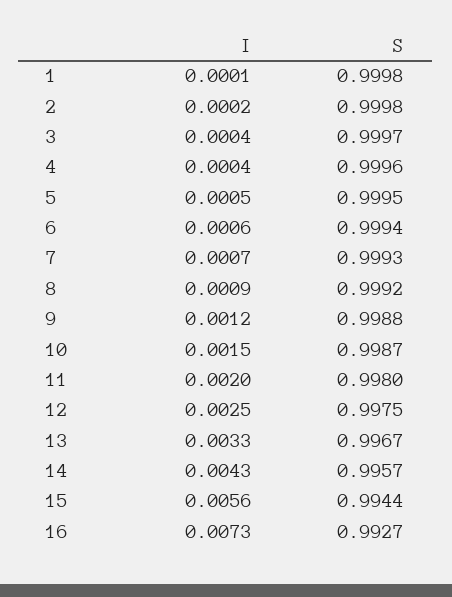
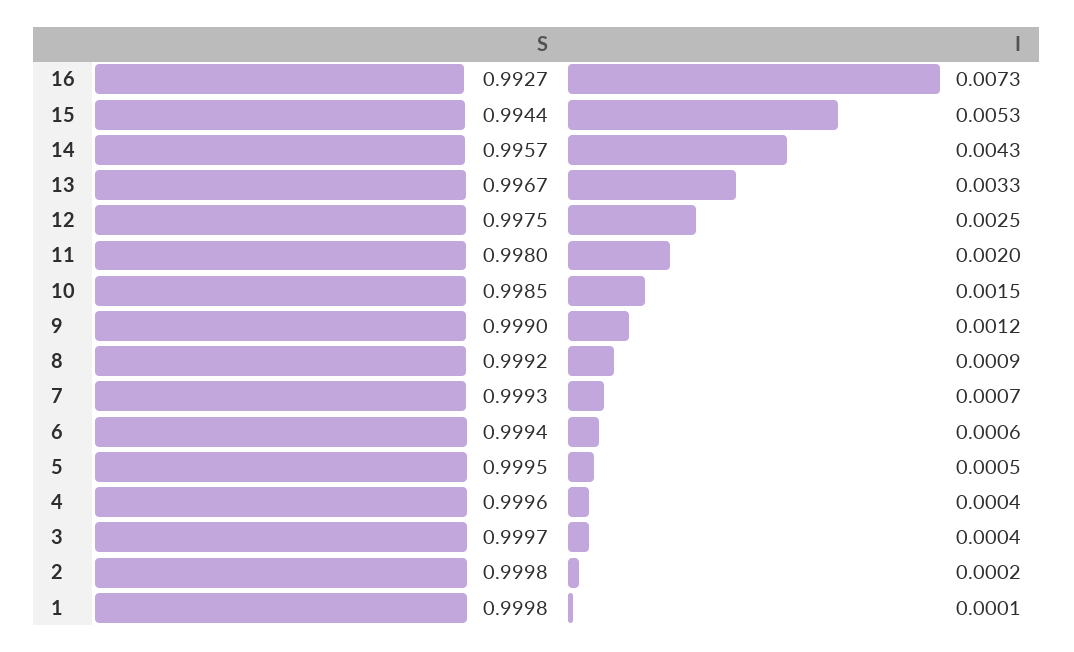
S, 9: 0.9988 -> 0.999
S, 10: 0.9987 -> 0.9985
I, 15: 0.0056 -> 0.0053

